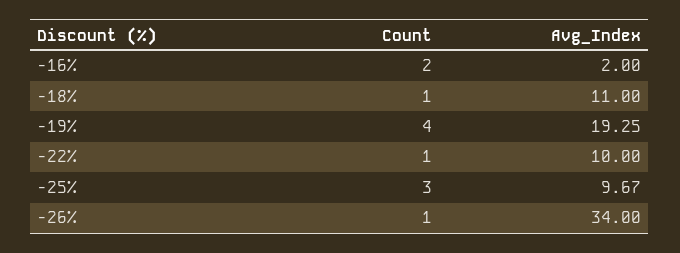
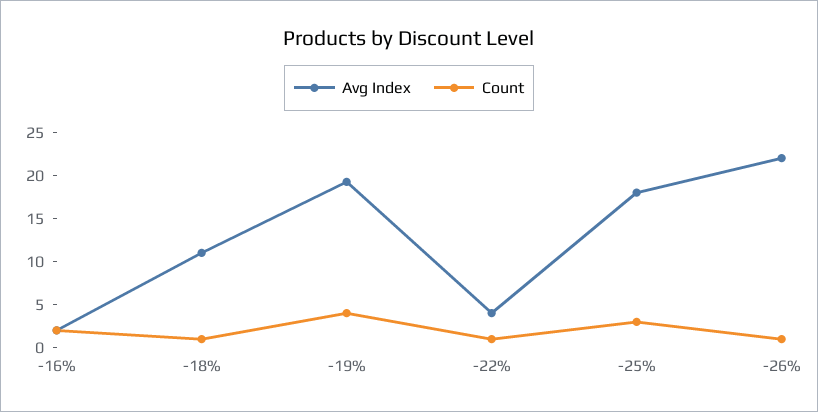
Avg_Index, -22%: 10 -> 4
Avg_Index, -25%: 9.67 -> 18
Avg_Index, -26%: 34 -> 22

